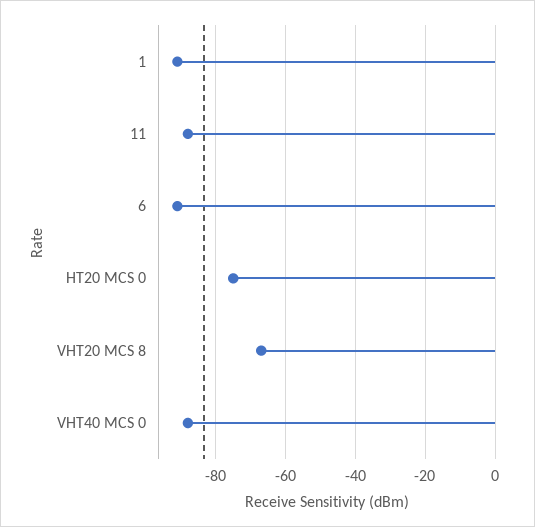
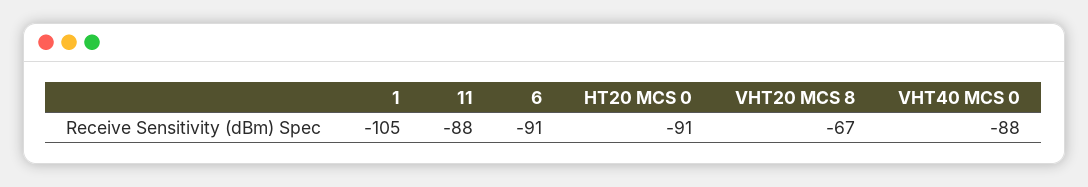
1: -90 -> -105
HT20 MCS 0: -75 -> -91

